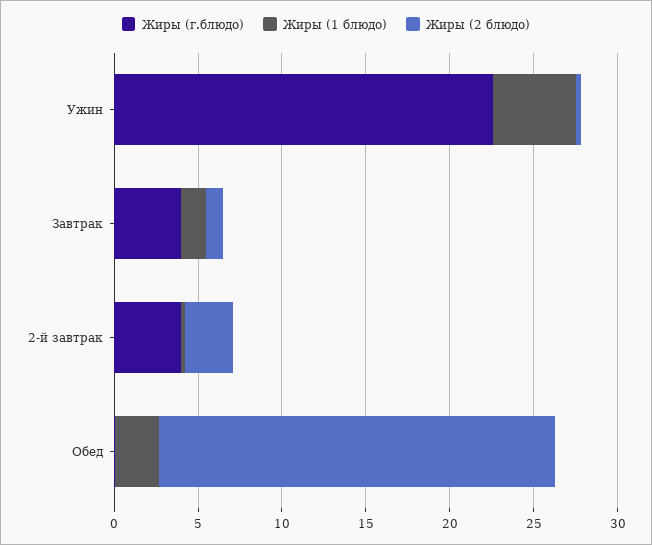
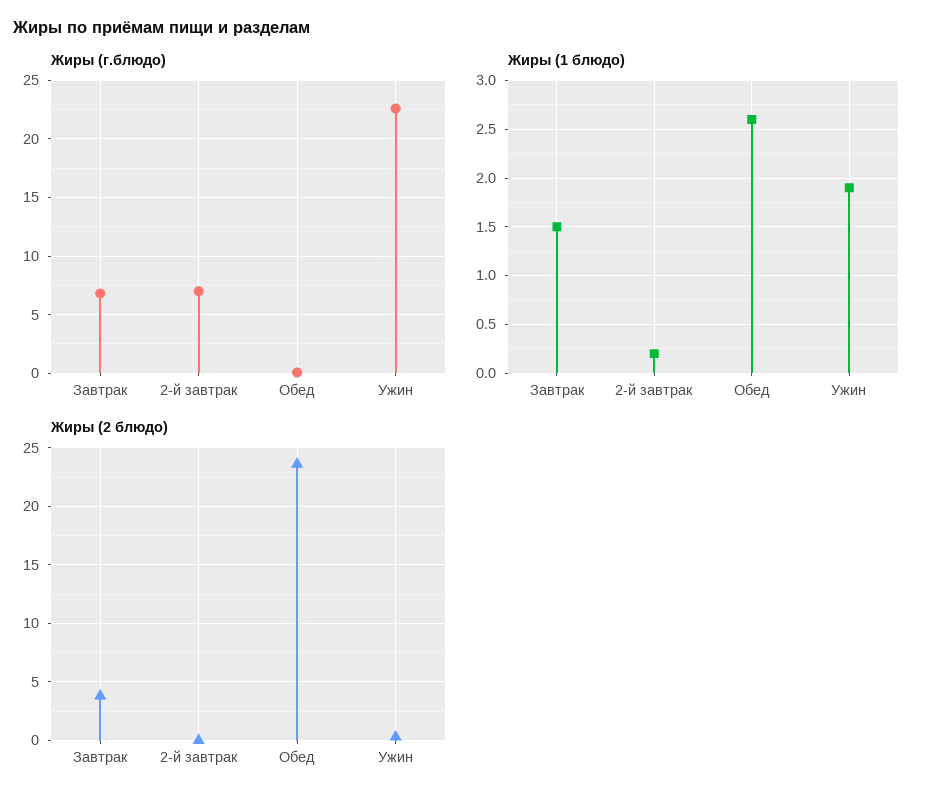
Жиры (1 блюдо), Ужин: 5 -> 1.9
Жиры (г.блюдо), Завтрак: 4 -> 7
Жиры (2 блюдо), Завтрак: 1 -> 4
Жиры (г.блюдо), 2-й завтрак: 4 -> 7
Жиры (2 блюдо), 2-й завтрак: 3 -> 0

